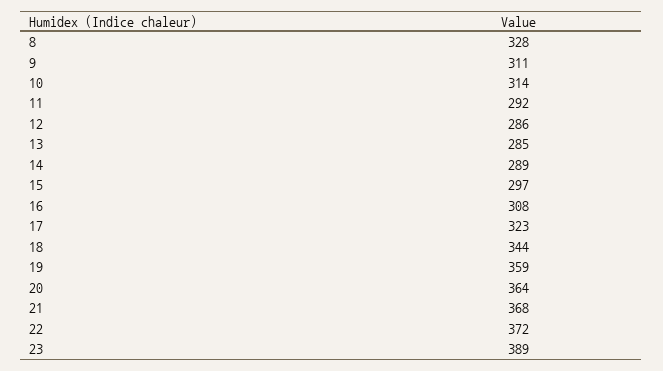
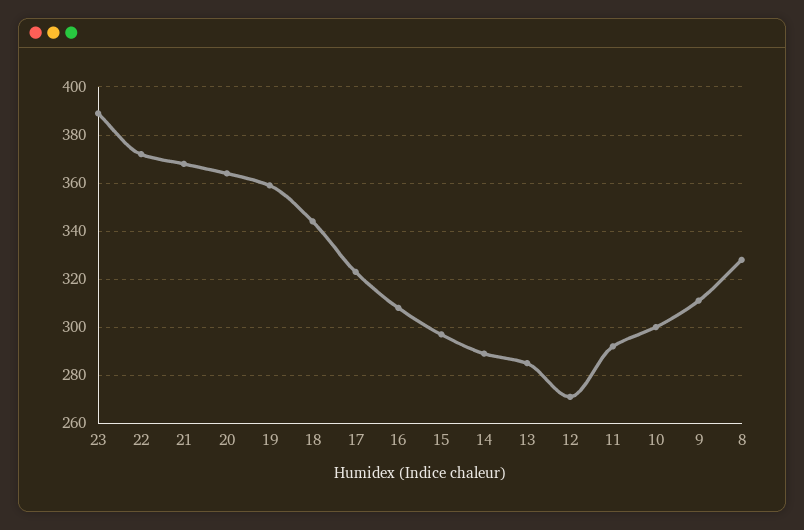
10: 314 -> 300
12: 286 -> 270

